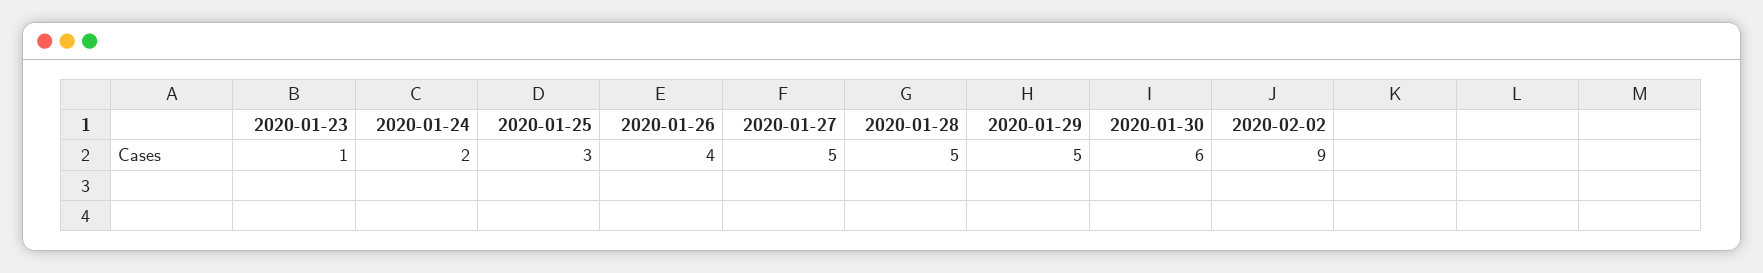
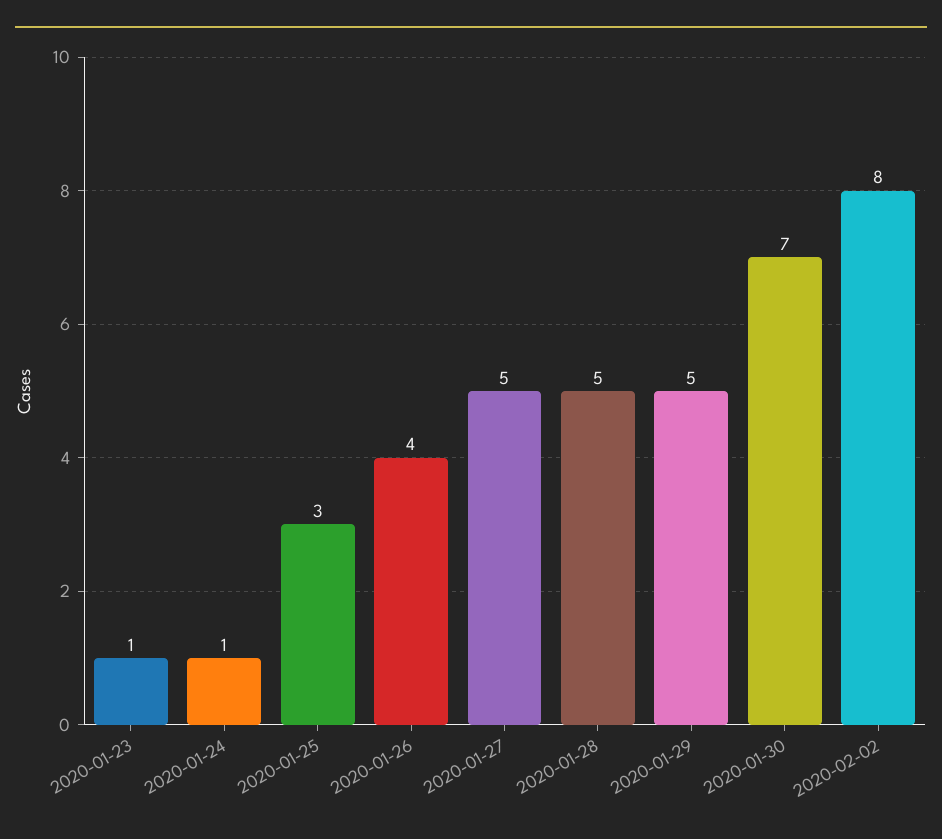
2020-01-24: 2 -> 1
2020-01-30: 6 -> 7
2020-02-02: 9 -> 8

